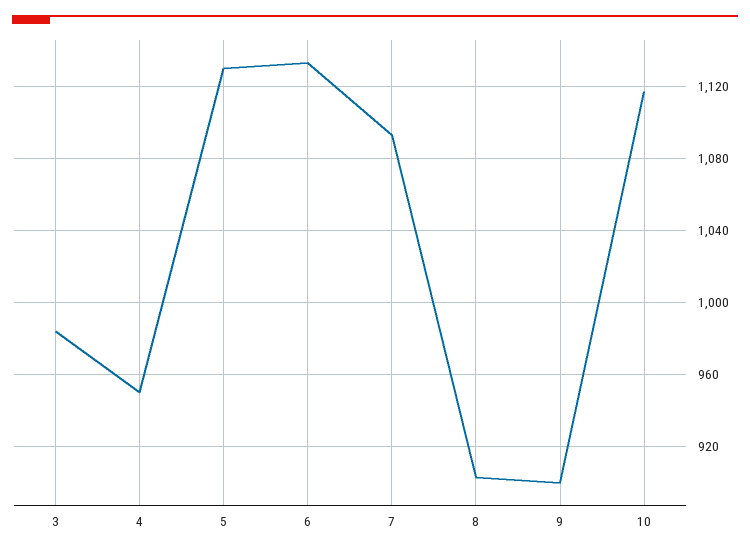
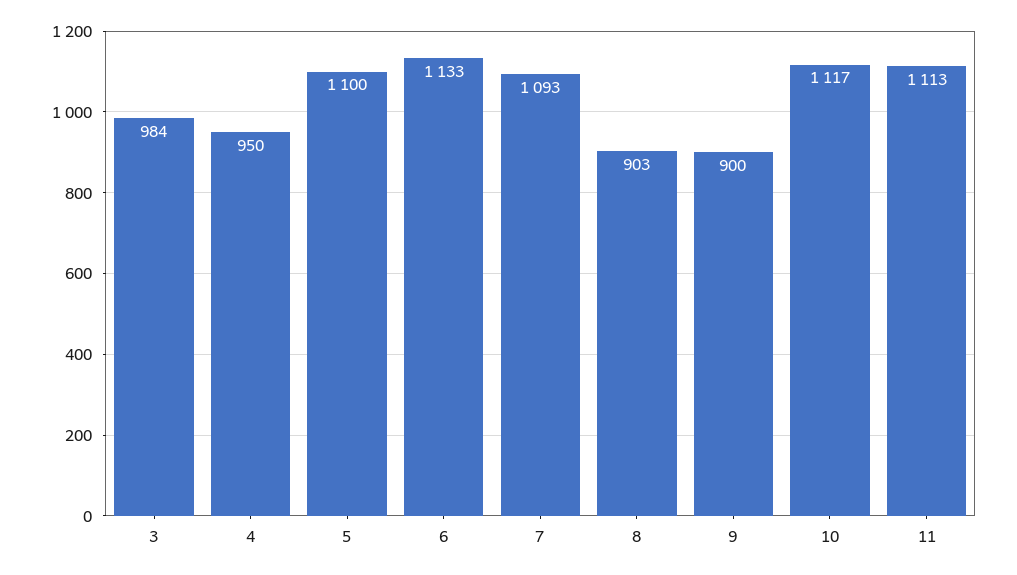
5: 1130 -> 1100
11: none -> 1113

